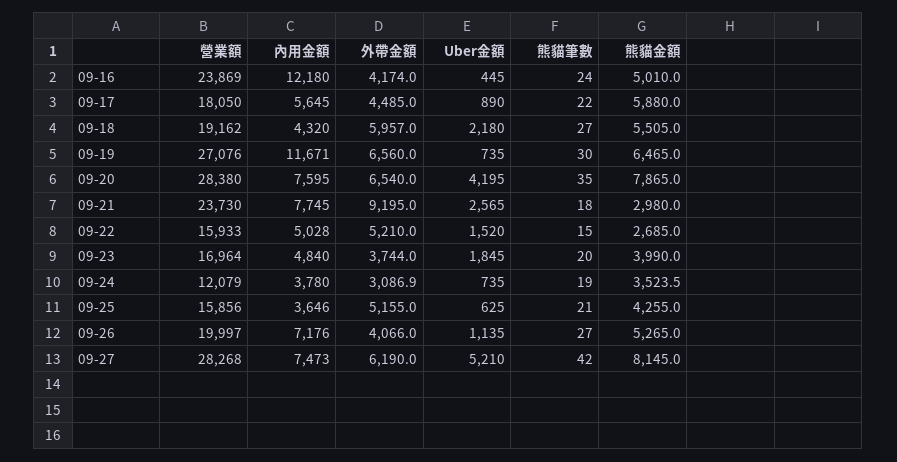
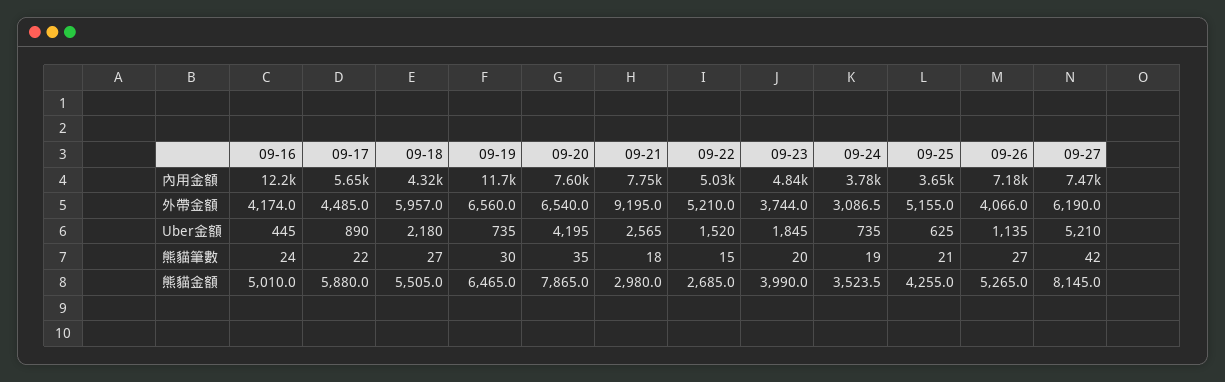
營業額, 09-16: 23869 -> none
營業額, 09-17: 18050 -> none
營業額, 09-18: 19162 -> none
營業額, 09-19: 27076 -> none
營業額, 09-20: 28380 -> none
營業額, 09-21: 23730 -> none
營業額, 09-22: 15933 -> none
營業額, 09-23: 16964 -> none
營業額, 09-24: 12079 -> none
外帶金額, 09-24: 3086.9 -> 3086.5
營業額, 09-25: 15856 -> none
營業額, 09-26: 19997 -> none
營業額, 09-27: 28268 -> none

